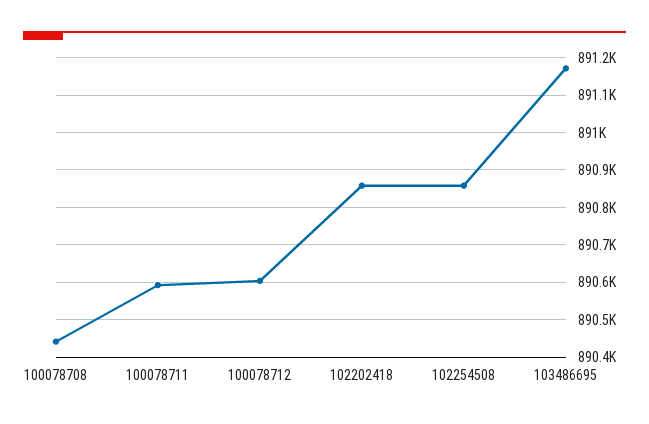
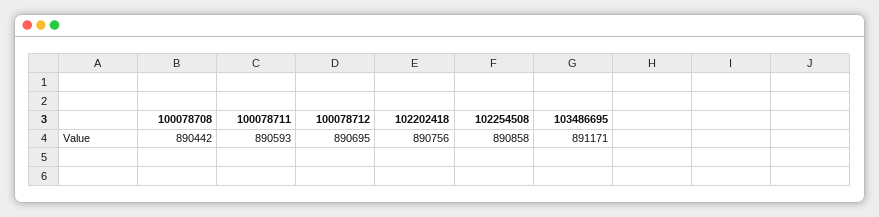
100078712: 890600 -> 890695
102202418: 890860 -> 890756

